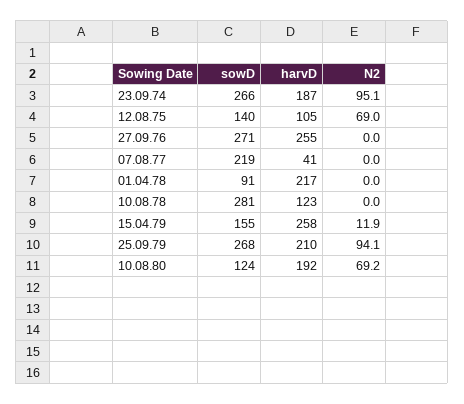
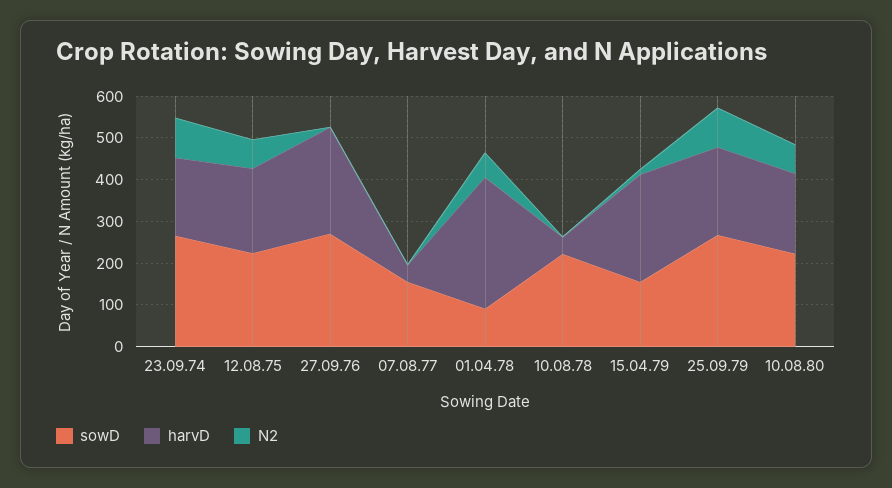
sowD, 12.08.75: 140 -> 220
harvD, 12.08.75: 105 -> 200
sowD, 07.08.77: 219 -> 160
harvD, 01.04.78: 217 -> 320
N2, 01.04.78: 0 -> 60
sowD, 10.08.78: 281 -> 220
harvD, 10.08.78: 123 -> 40
sowD, 10.08.80: 124 -> 220

